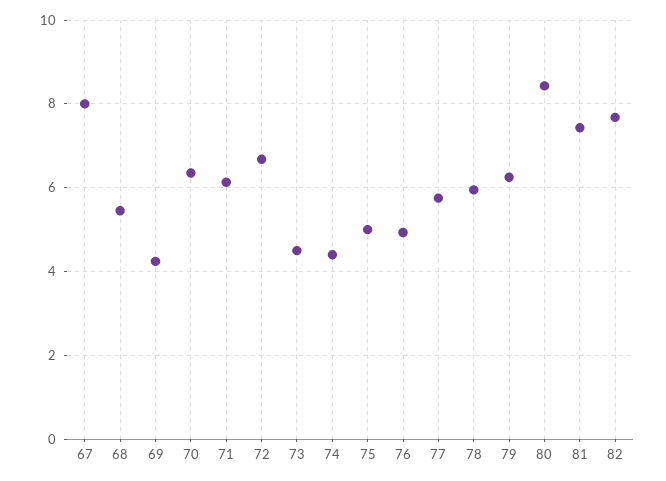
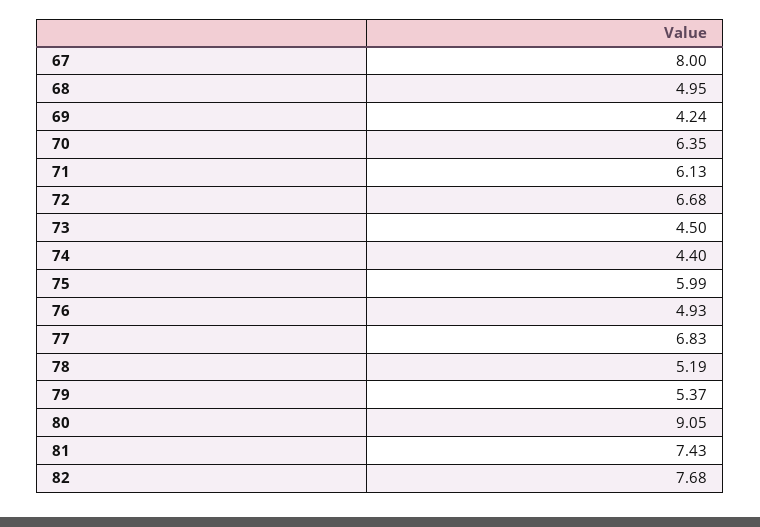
68: 5.4 -> 4.95
75: 5 -> 5.99
77: 5.8 -> 6.83
78: 6 -> 5.19
79: 6.2 -> 5.37
80: 8.4 -> 9.05

